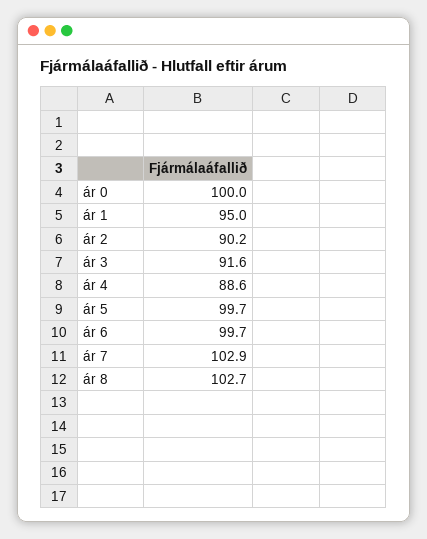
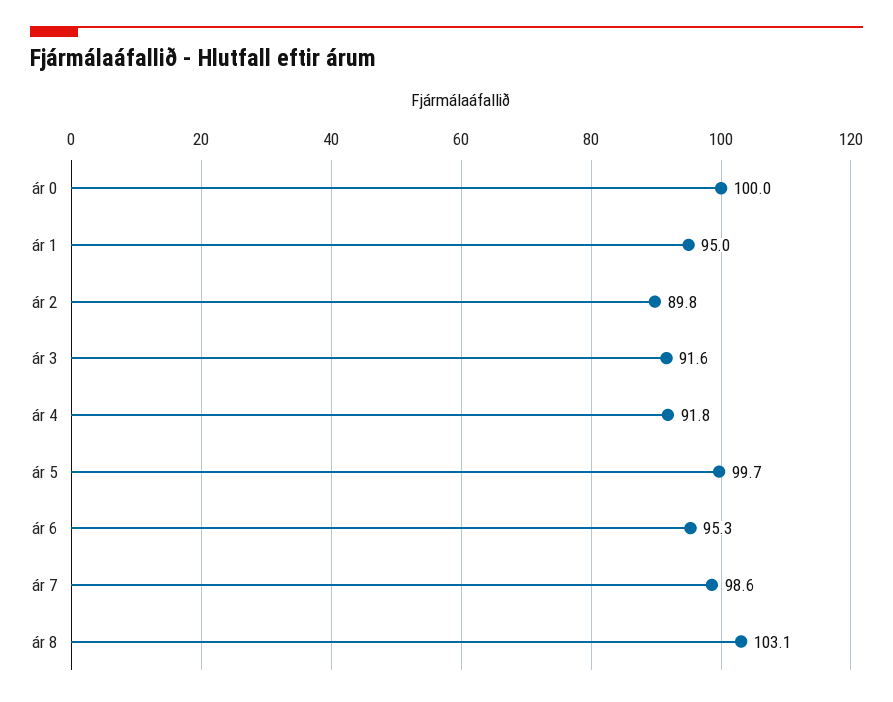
ár 2: 90.2 -> 89.8
ár 4: 88.6 -> 91.8
ár 6: 99.7 -> 95.3
ár 7: 102.9 -> 98.6
ár 8: 102.7 -> 103.1

